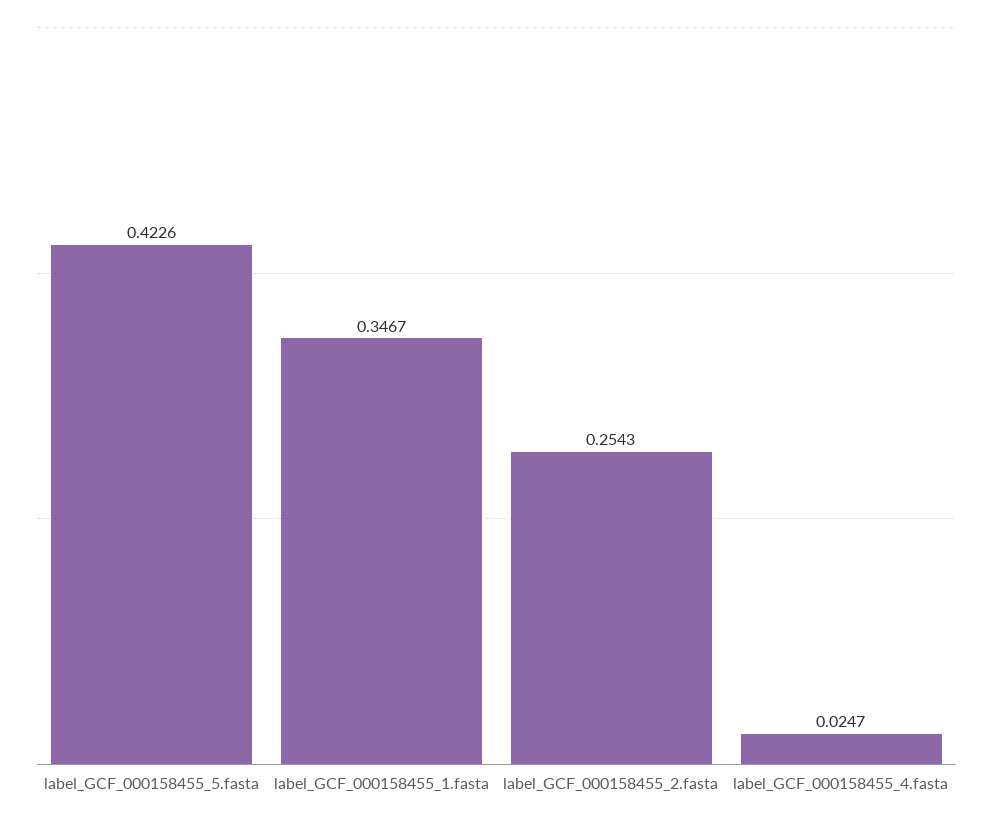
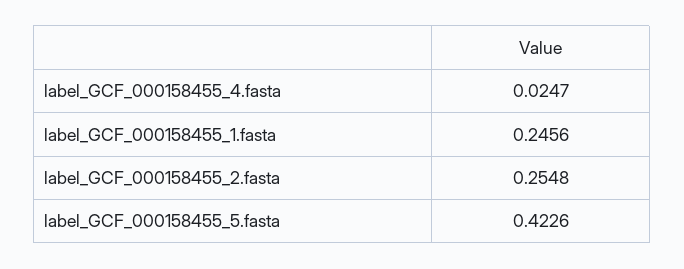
label_GCF_000158455_1.fasta: 0.3467 -> 0.2456
label_GCF_000158455_2.fasta: 0.2543 -> 0.2548

